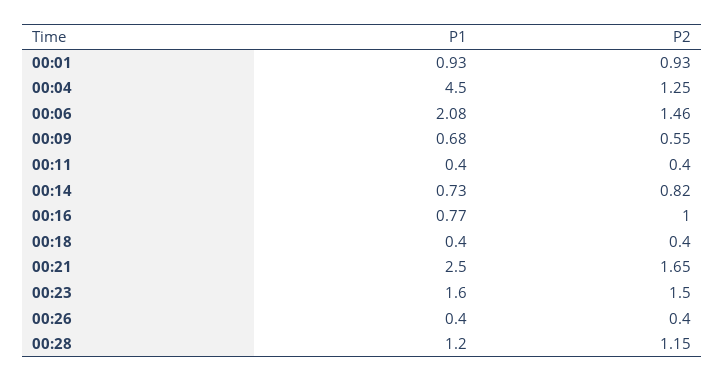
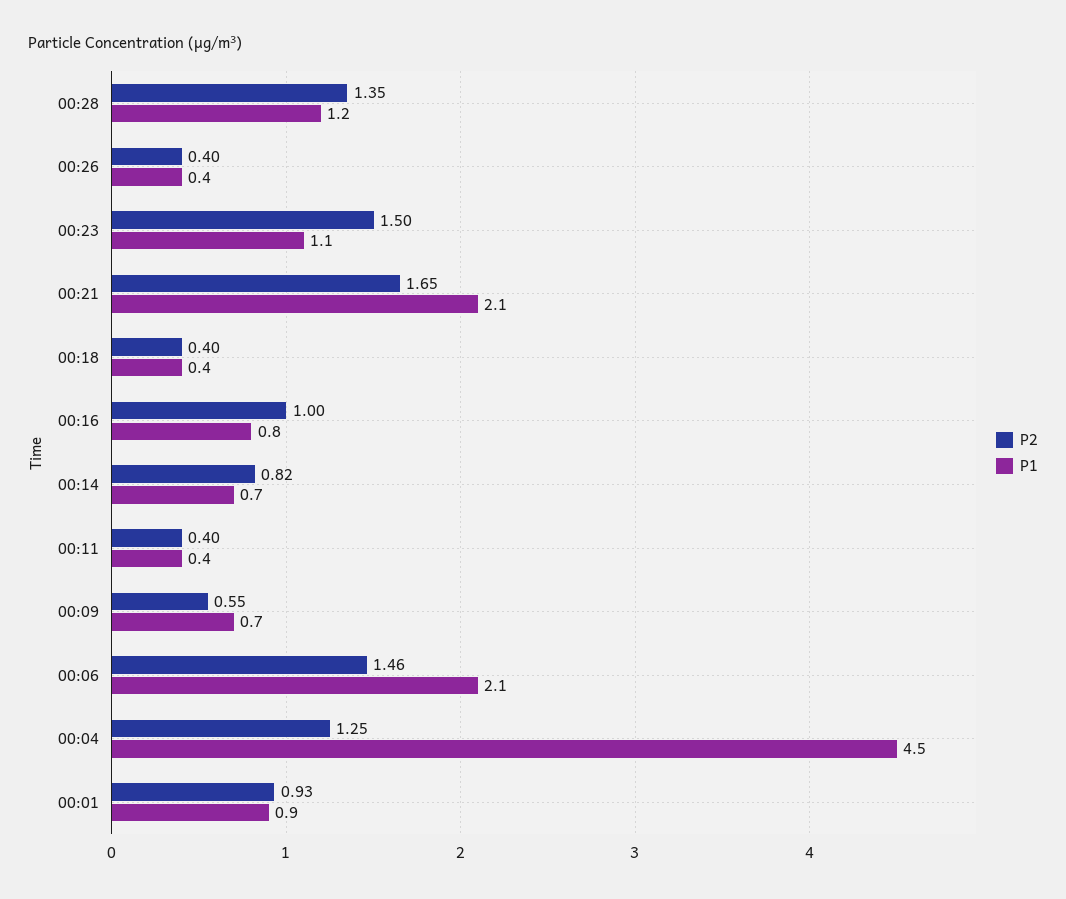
P1, 00:21: 2.5 -> 2.1
P1, 00:23: 1.6 -> 1.1
P2, 00:28: 1.15 -> 1.35

